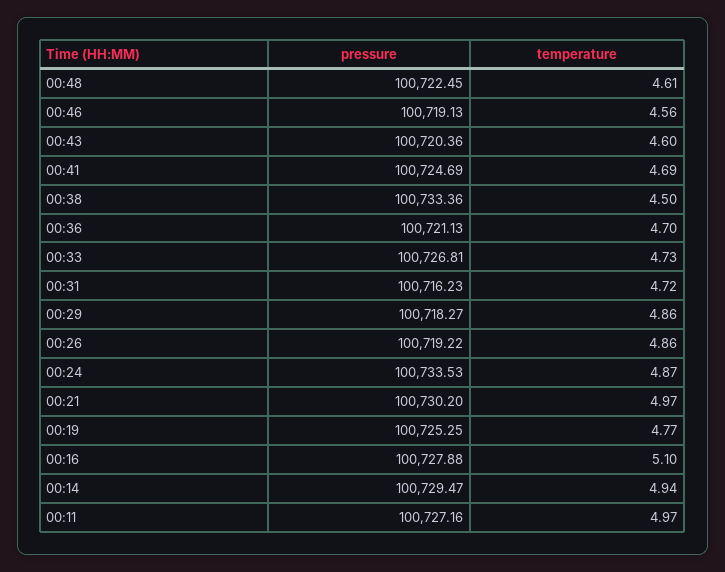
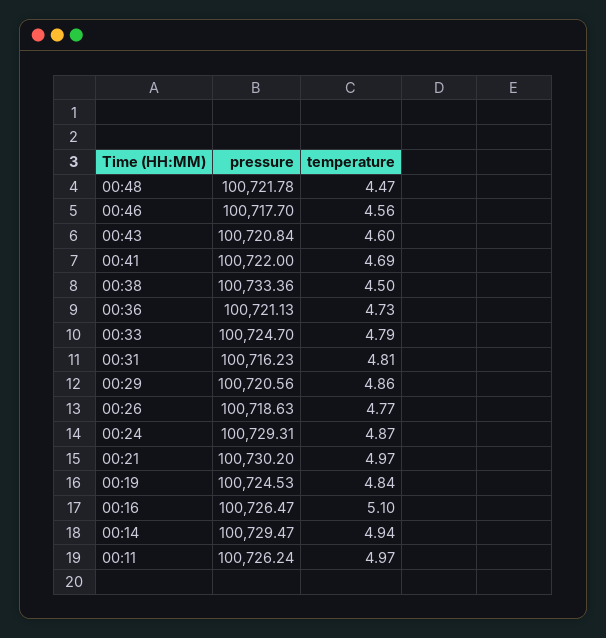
pressure, 00:48: 100722.45 -> 100721.78
temperature, 00:48: 4.61 -> 4.47
pressure, 00:46: 100719.13 -> 100717.7
pressure, 00:43: 100720.36 -> 100720.84
pressure, 00:41: 100724.69 -> 100722
temperature, 00:36: 4.7 -> 4.73
pressure, 00:33: 100726.81 -> 100724.7
temperature, 00:33: 4.73 -> 4.79
temperature, 00:31: 4.72 -> 4.81
pressure, 00:29: 100718.27 -> 100720.56
pressure, 00:26: 100719.22 -> 100718.63
temperature, 00:26: 4.86 -> 4.77
pressure, 00:24: 100733.53 -> 100729.31
pressure, 00:19: 100725.25 -> 100724.53
temperature, 00:19: 4.77 -> 4.84
pressure, 00:16: 100727.88 -> 100726.47
pressure, 00:11: 100727.16 -> 100726.24

